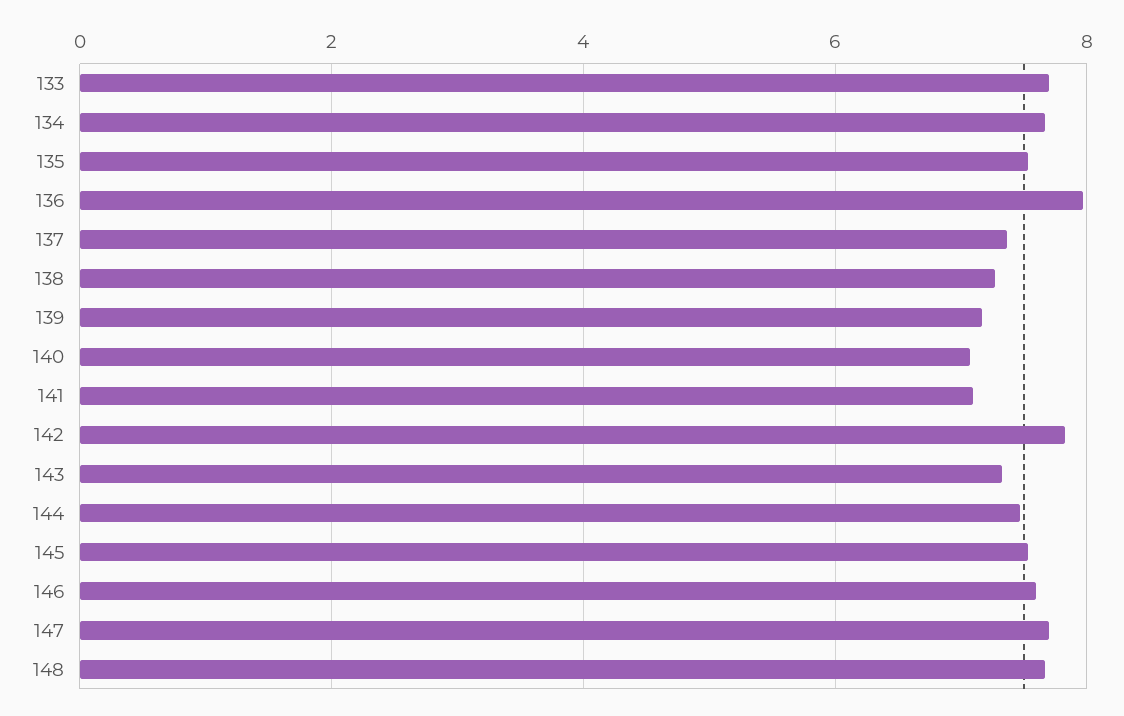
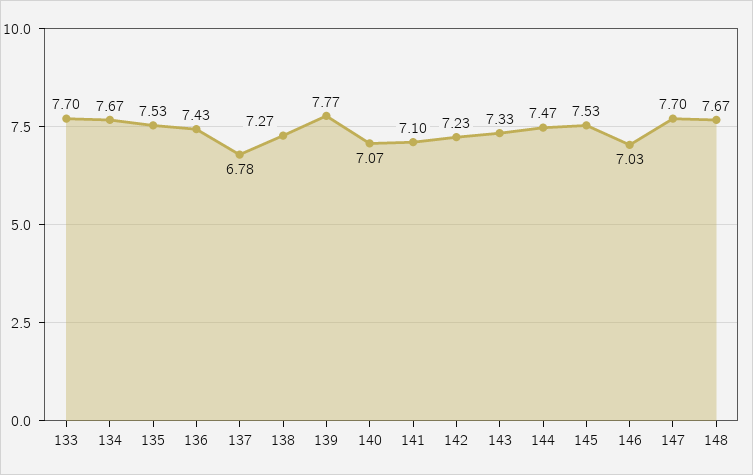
136: 8 -> 7.43
137: 7.4 -> 6.78
139: 7.2 -> 7.77
142: 7.8 -> 7.23
146: 7.6 -> 7.03

